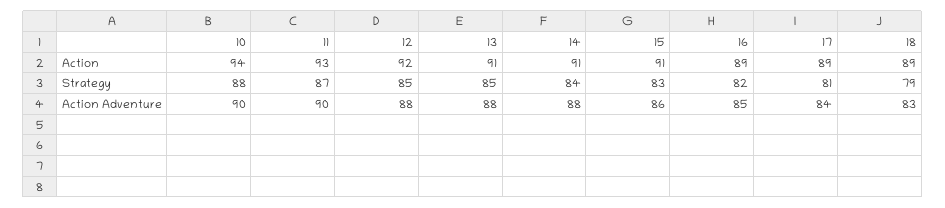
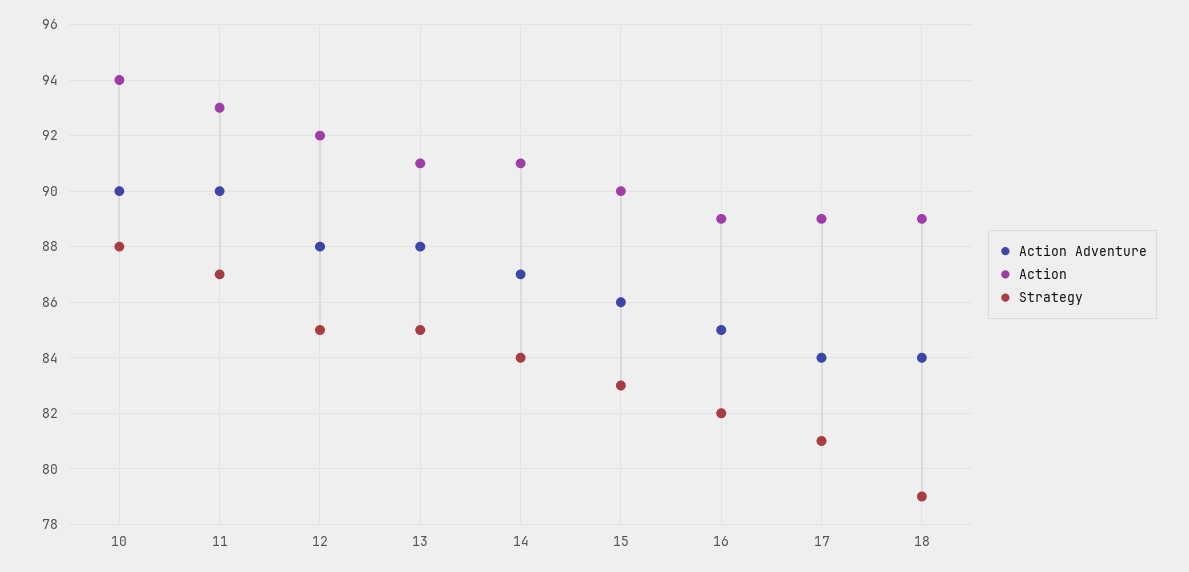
Action, 15: 91 -> 90
Action Adventure, 14: 88 -> 87
Action Adventure, 18: 83 -> 84

